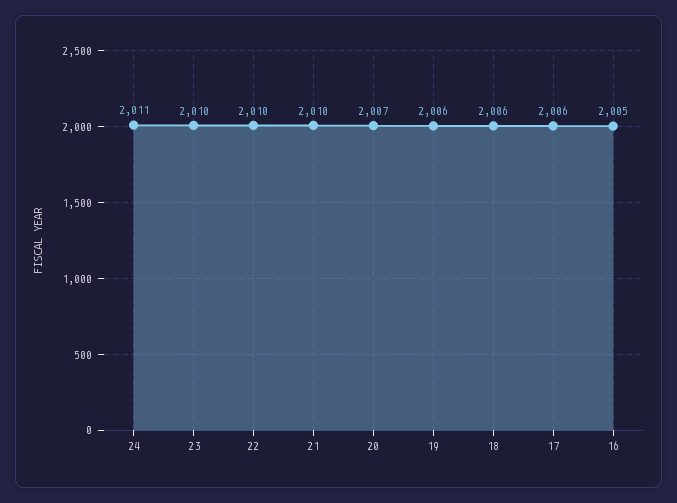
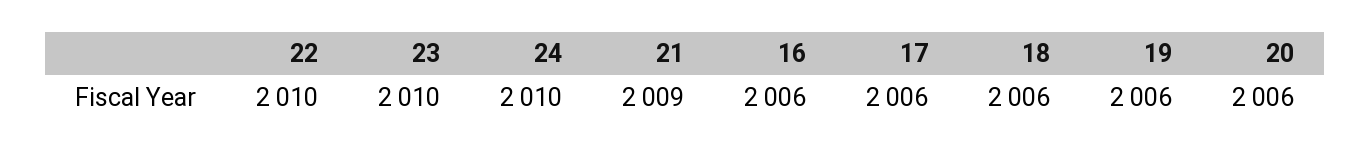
24: 2011 -> 2010
21: 2010 -> 2009
20: 2007 -> 2006
16: 2005 -> 2006

